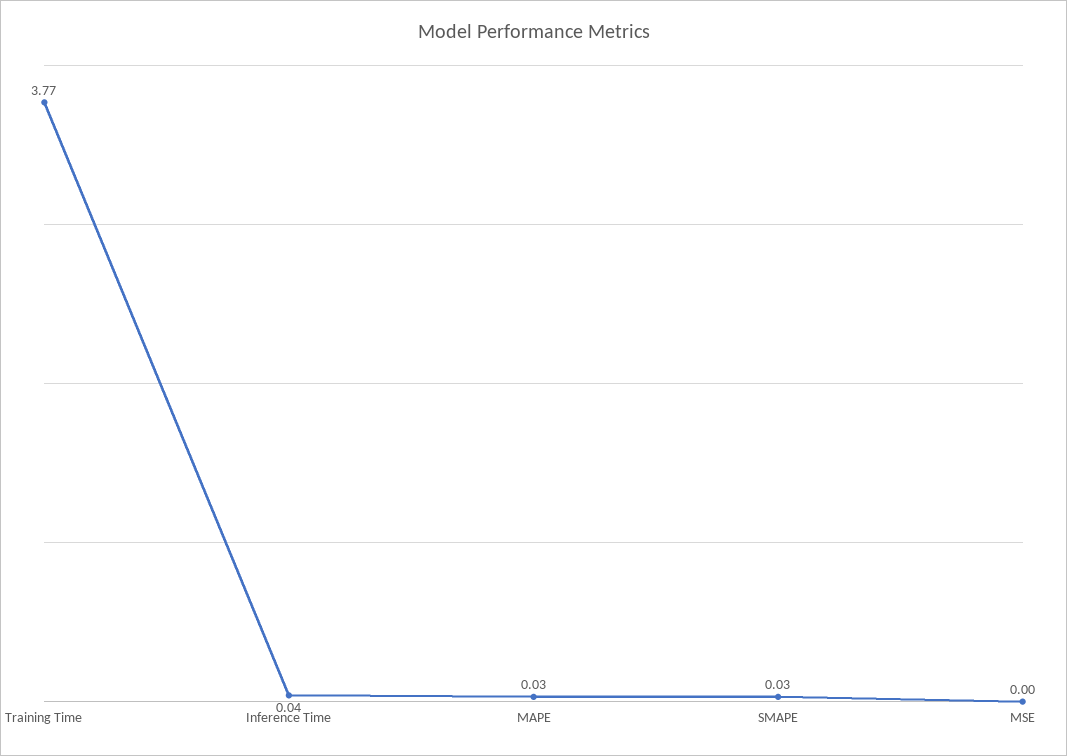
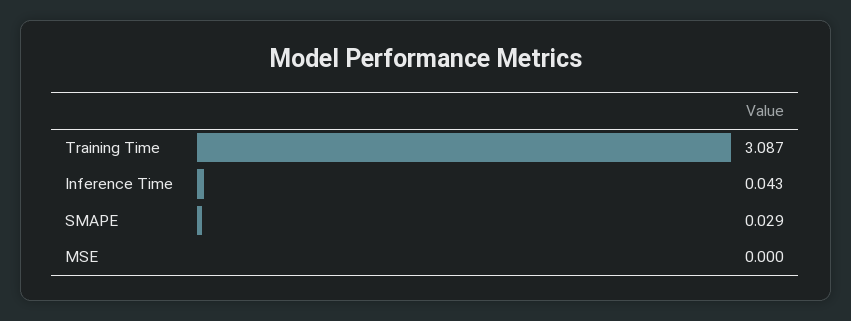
Training Time: 3.77 -> 3.087
MAPE: 0.03 -> none

